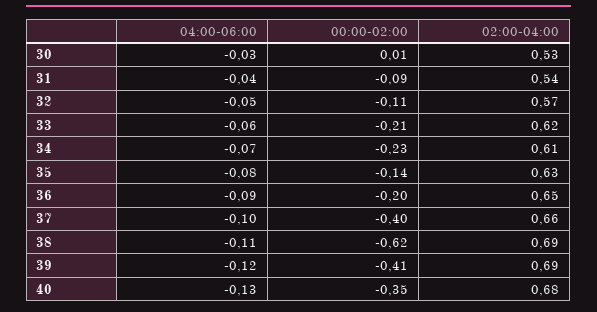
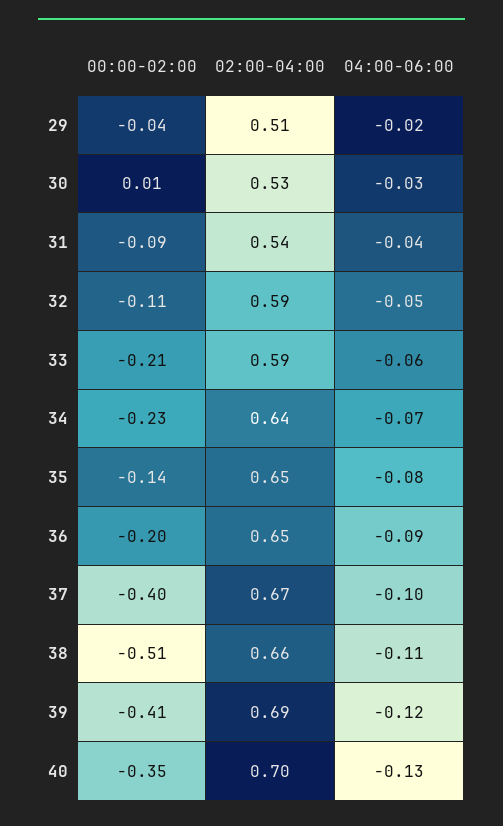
02:00-04:00, 32: 0.57 -> 0.59
02:00-04:00, 33: 0.62 -> 0.59
02:00-04:00, 34: 0.61 -> 0.64
02:00-04:00, 35: 0.63 -> 0.65
02:00-04:00, 37: 0.66 -> 0.67
00:00-02:00, 38: -0.62 -> -0.51
02:00-04:00, 38: 0.69 -> 0.66
02:00-04:00, 40: 0.68 -> 0.7
00:00-02:00, 29: none -> -0.04
02:00-04:00, 29: none -> 0.51
04:00-06:00, 29: none -> -0.02

